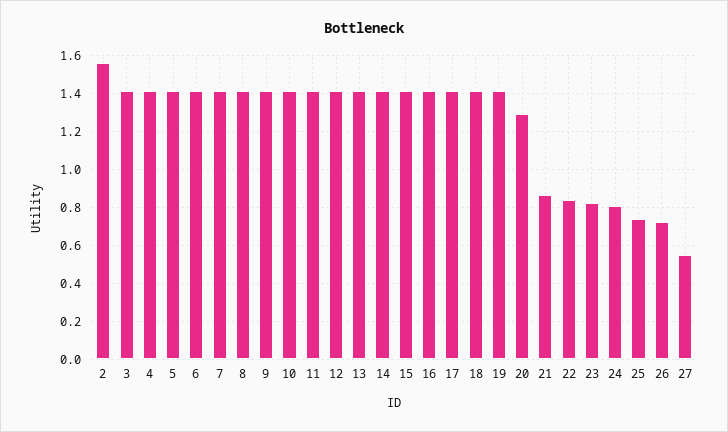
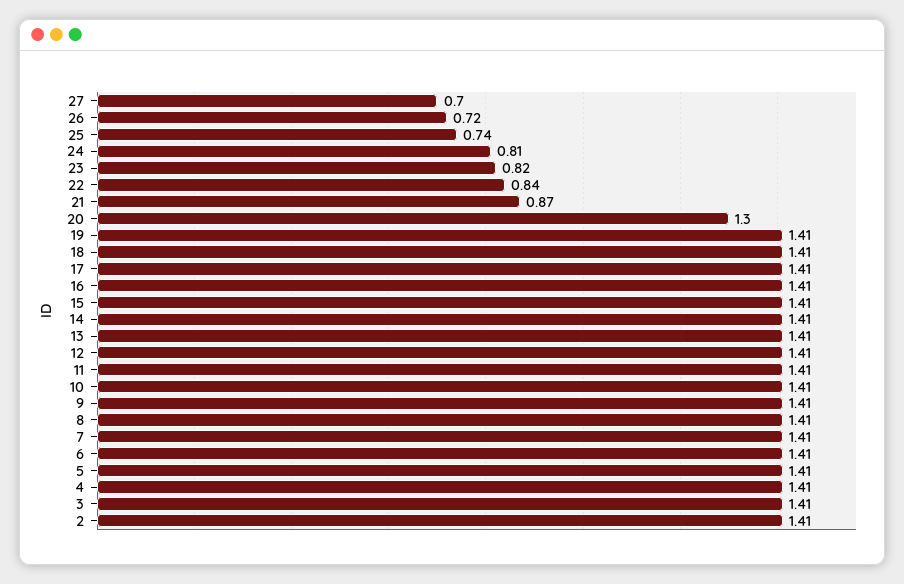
2: 1.55 -> 1.41
27: 0.55 -> 0.7

